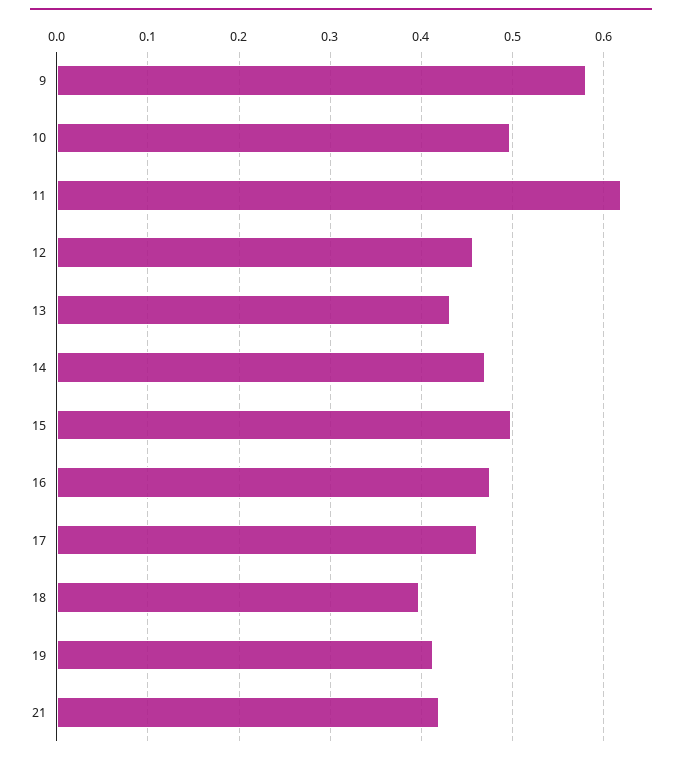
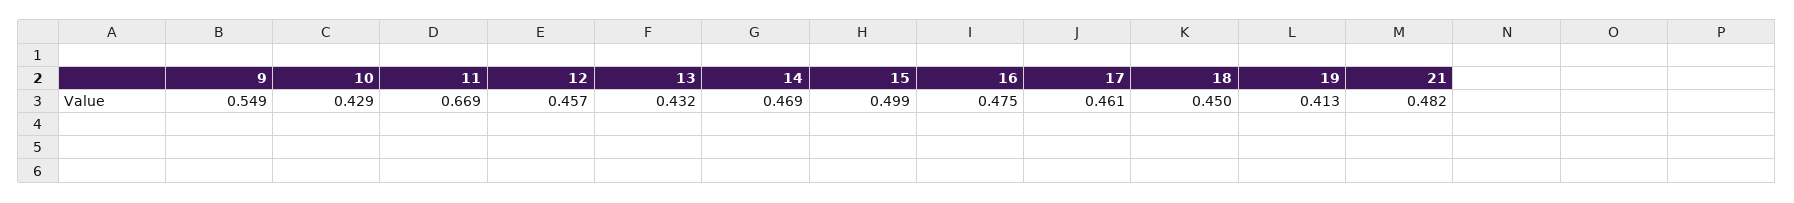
9: 0.58 -> 0.549
10: 0.5 -> 0.429
11: 0.62 -> 0.669
18: 0.4 -> 0.45
21: 0.42 -> 0.482

